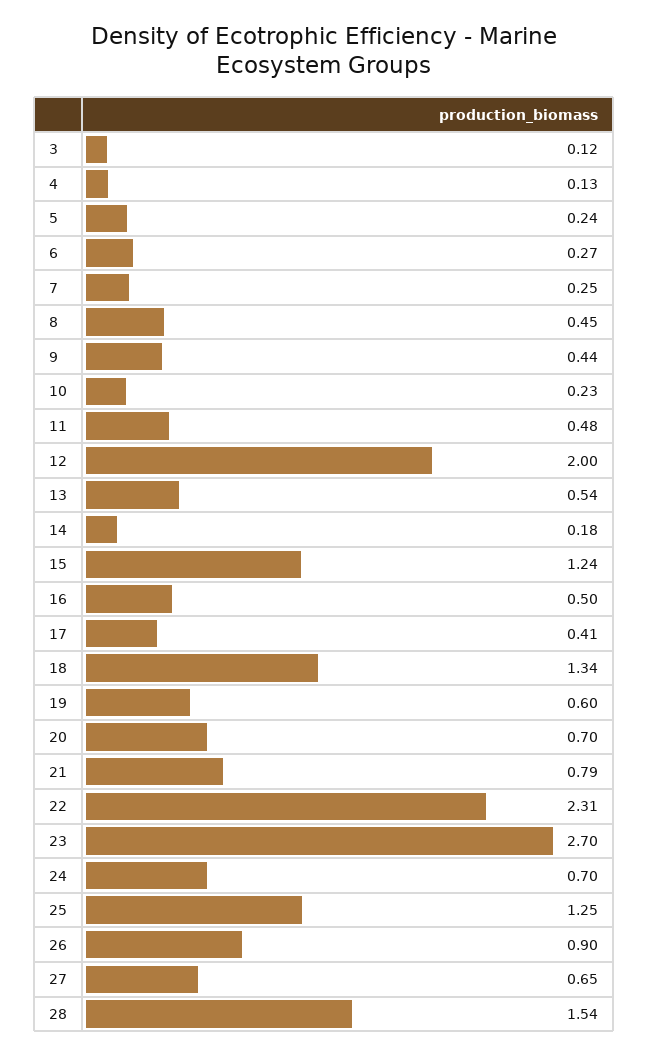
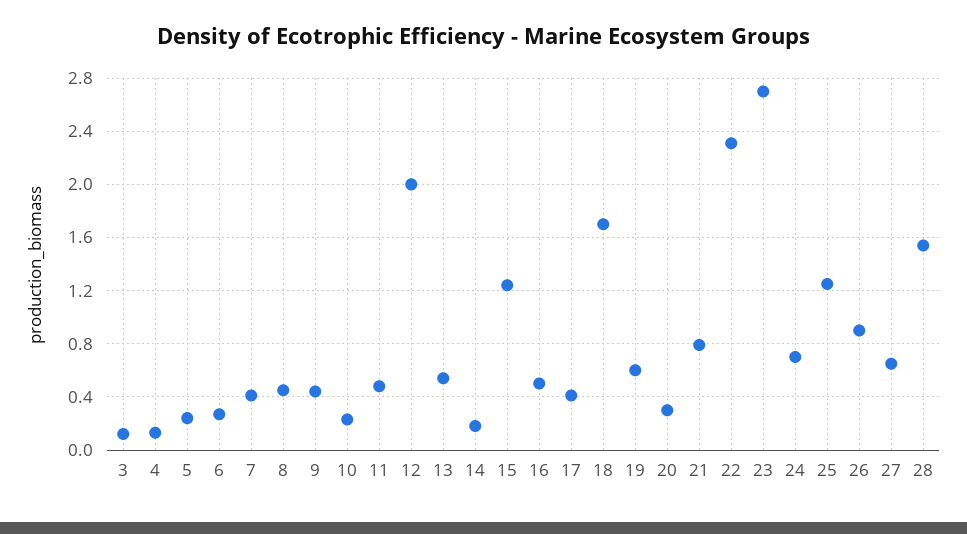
7: 0.25 -> 0.4
18: 1.34 -> 1.7
20: 0.7 -> 0.3

